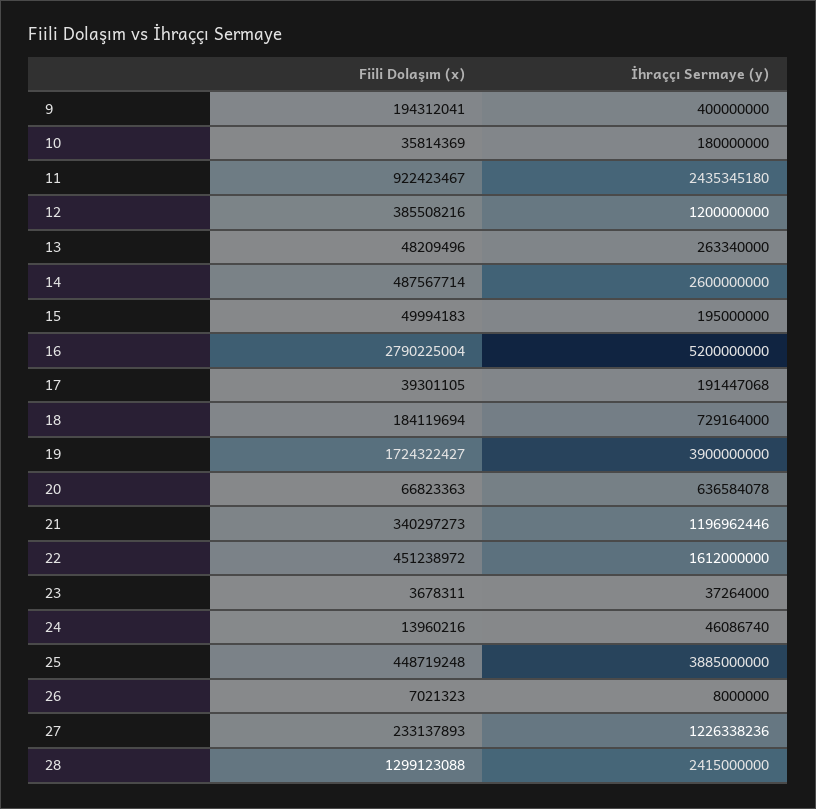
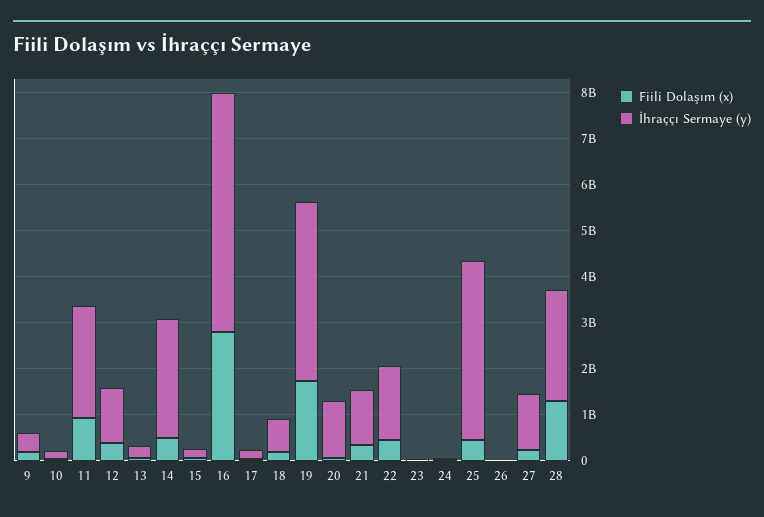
İhraççı Sermaye (y), 20: 636584078 -> 1200000000

